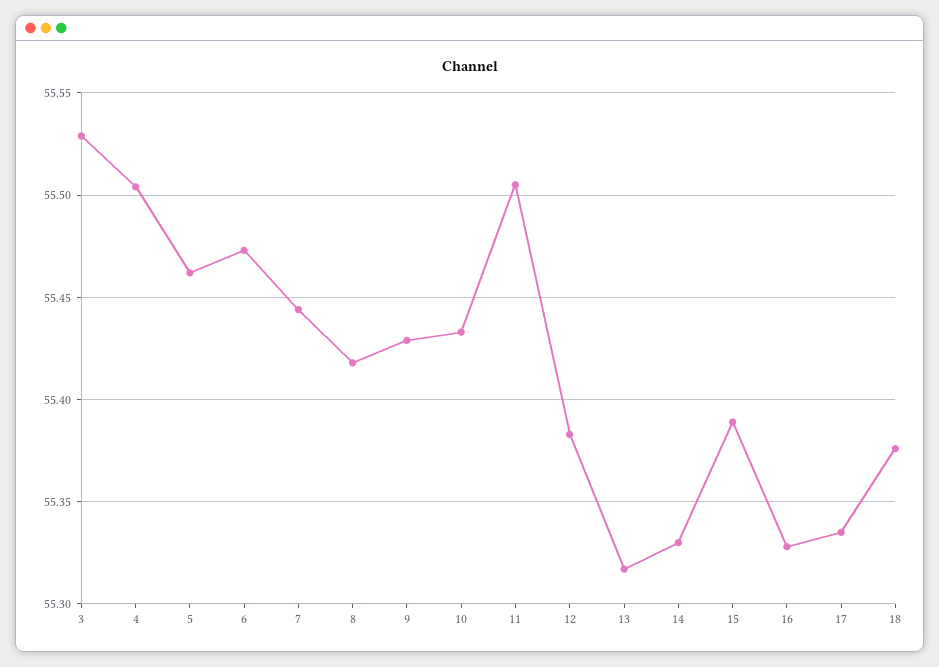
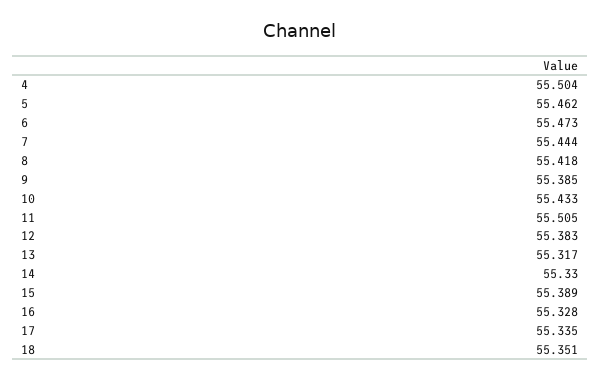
3: 55.53 -> none
9: 55.43 -> 55.385
18: 55.375 -> 55.351

